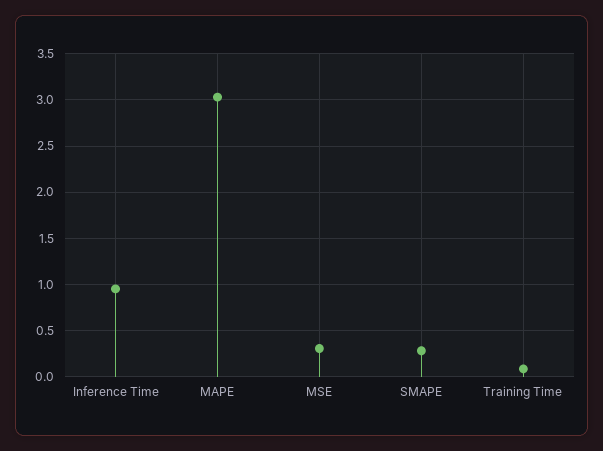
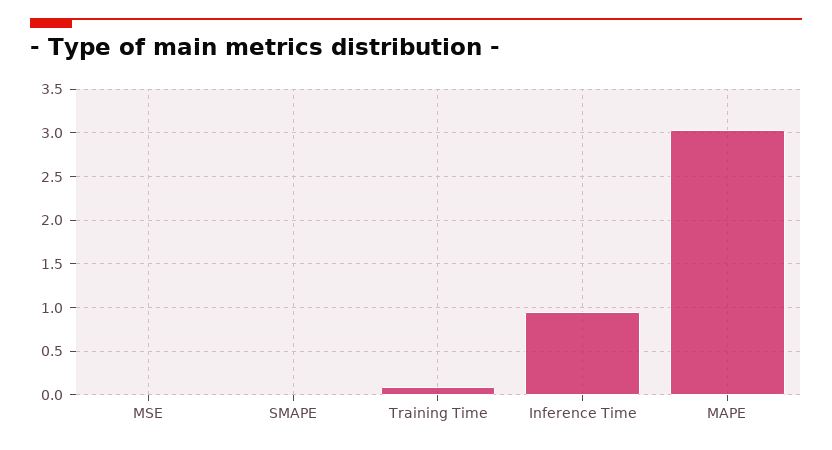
MSE: 0.3 -> 0
SMAPE: 0.3 -> 0

